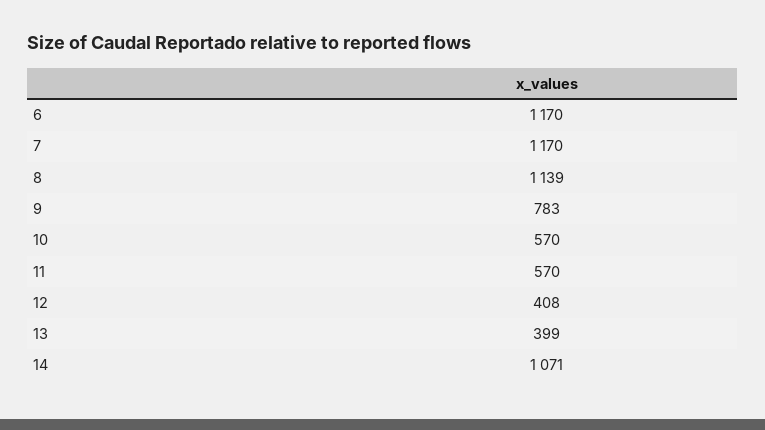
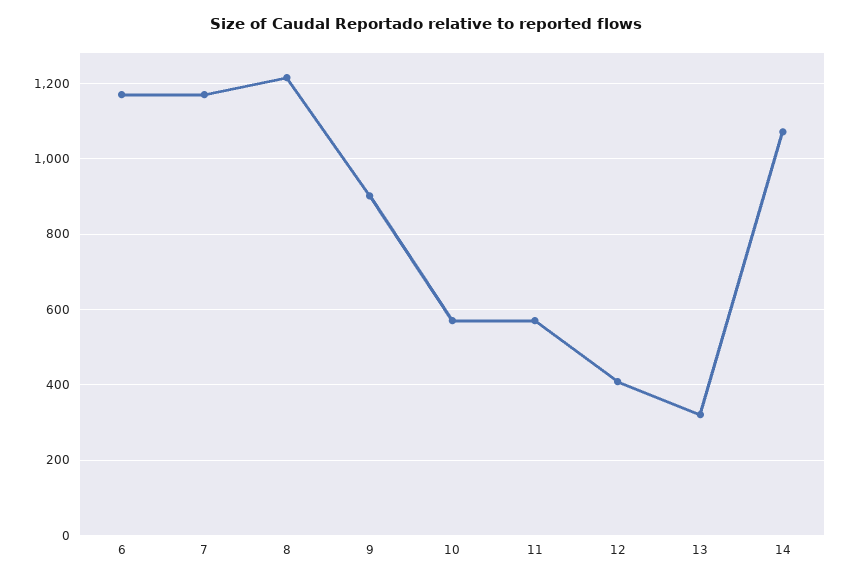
8: 1139 -> 1220
9: 783 -> 900
13: 399 -> 320

